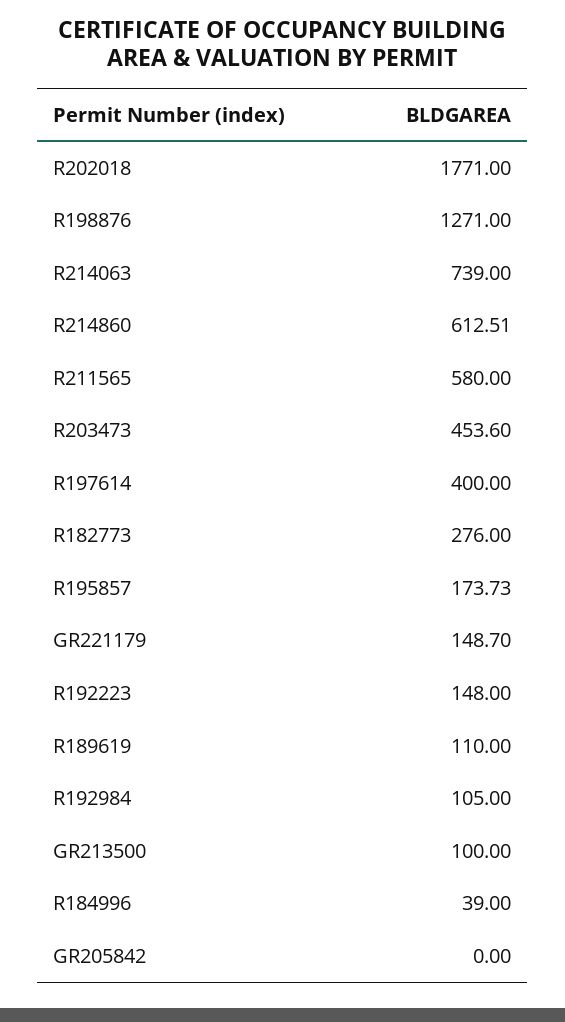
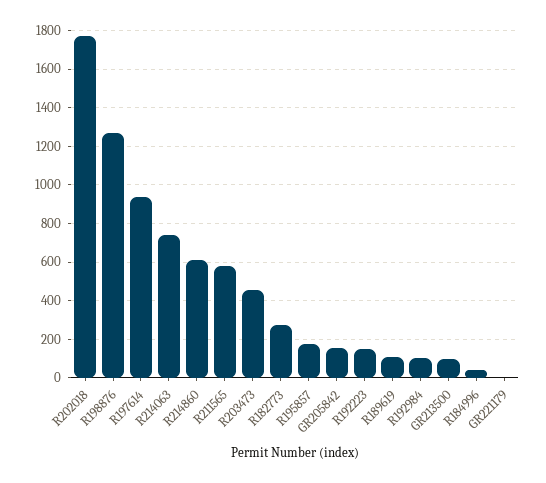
R197614: 400 -> 950
GR221179: 148.7 -> 0
GR205842: 0 -> 150

